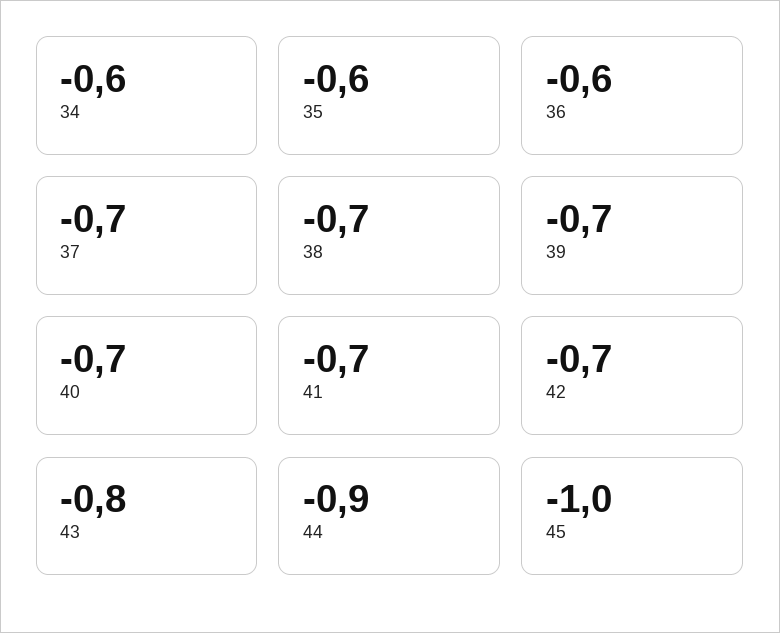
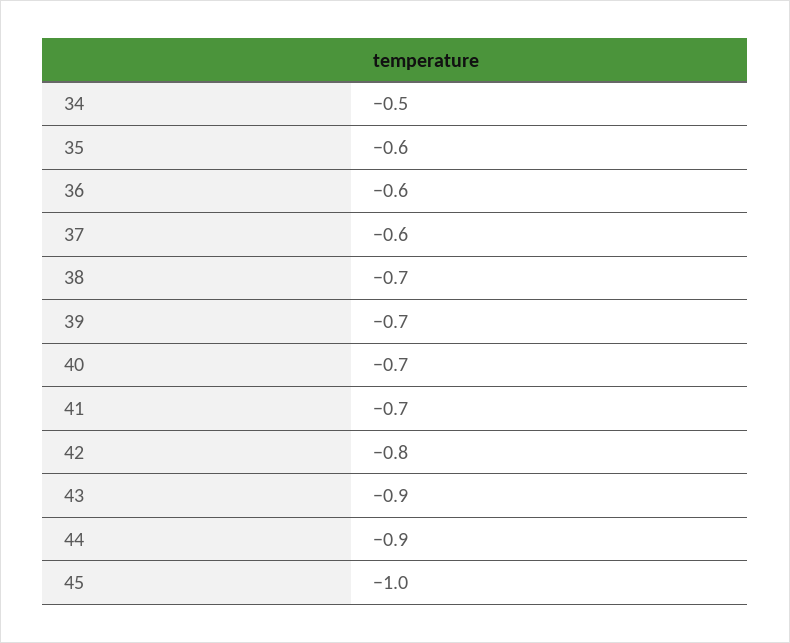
34: -0.6 -> -0.5
37: -0.7 -> -0.6
42: -0.7 -> -0.8
43: -0.8 -> -0.9

